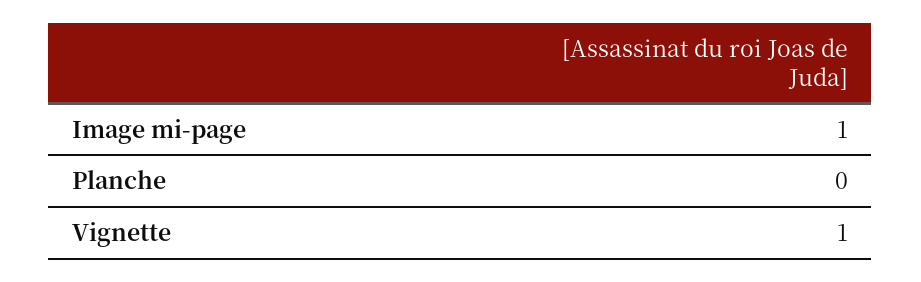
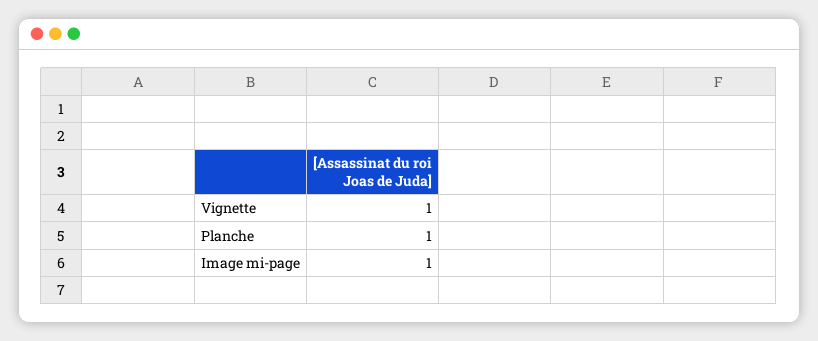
Planche: 0 -> 1

